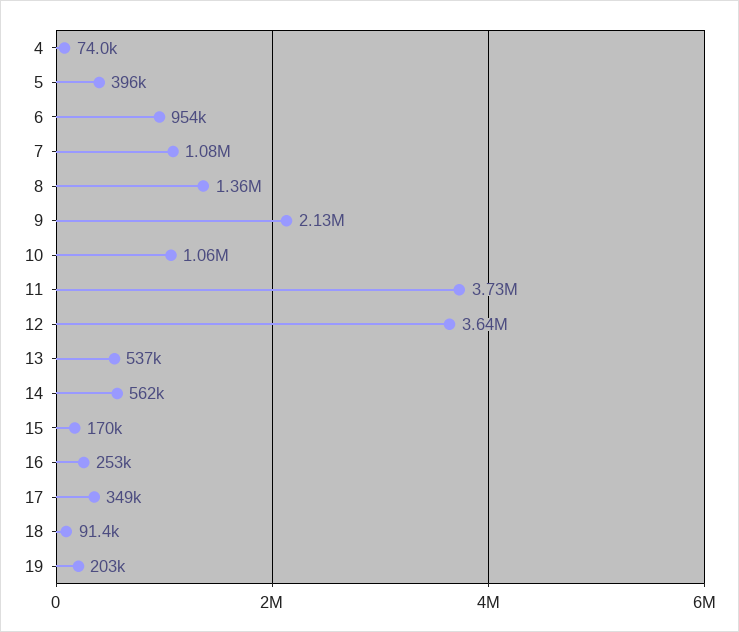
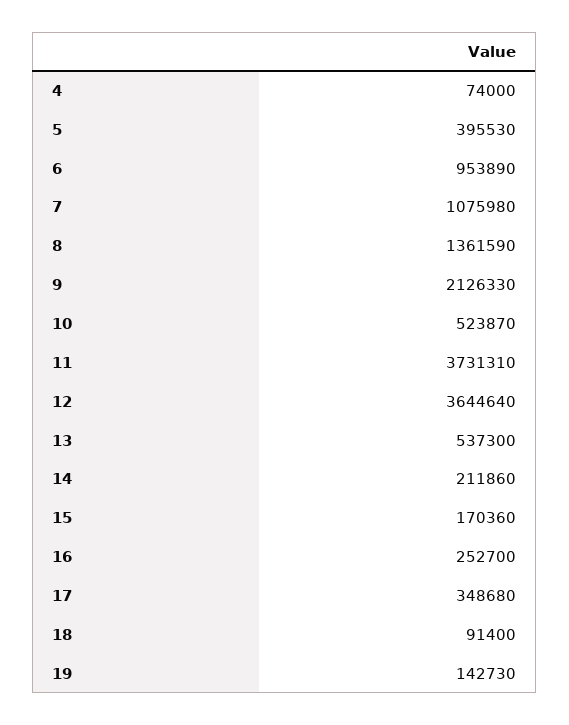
10: 1060000 -> 523870
14: 562000 -> 211860
19: 203000 -> 142730

